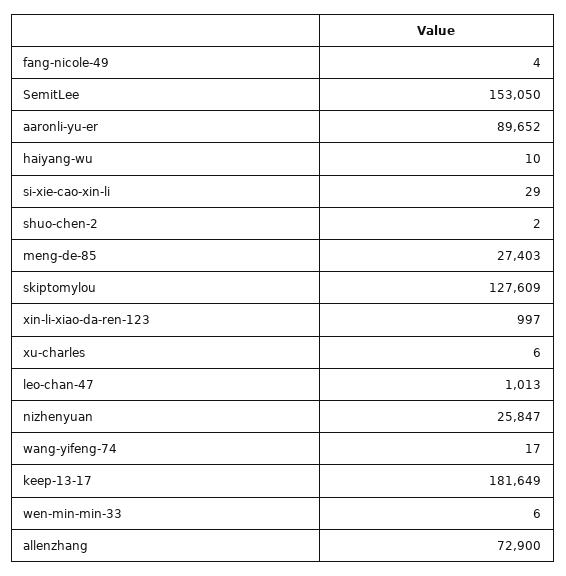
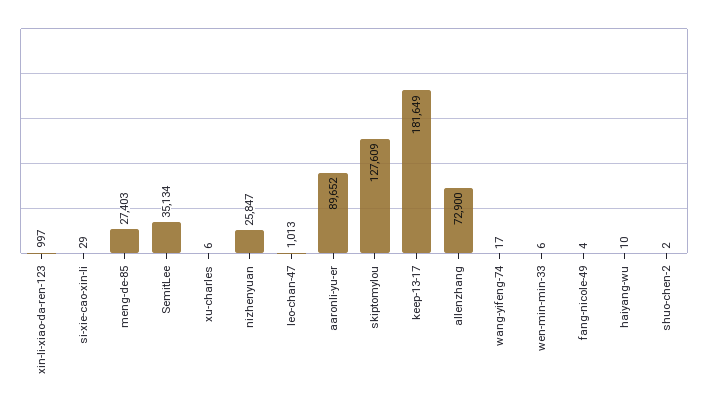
SemitLee: 153050 -> 35134

